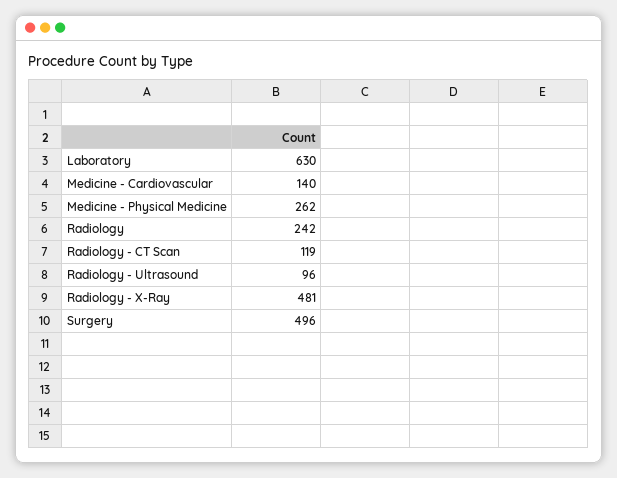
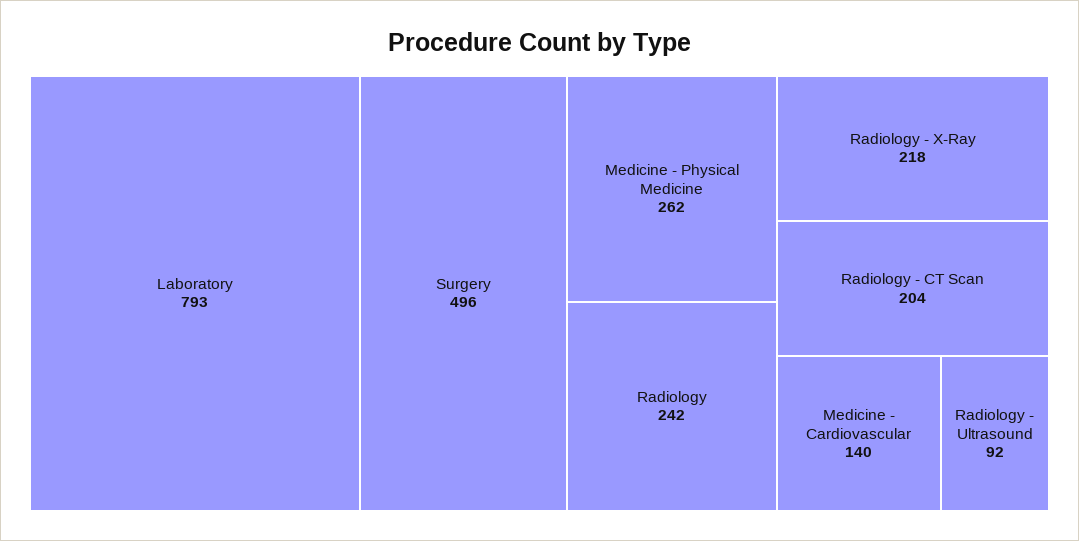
Laboratory: 630 -> 793
Radiology - CT Scan: 119 -> 204
Radiology - Ultrasound: 96 -> 92
Radiology - X-Ray: 481 -> 218

